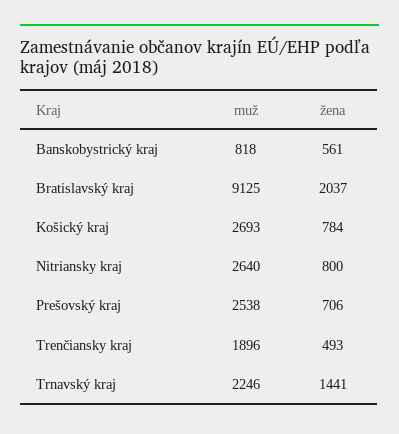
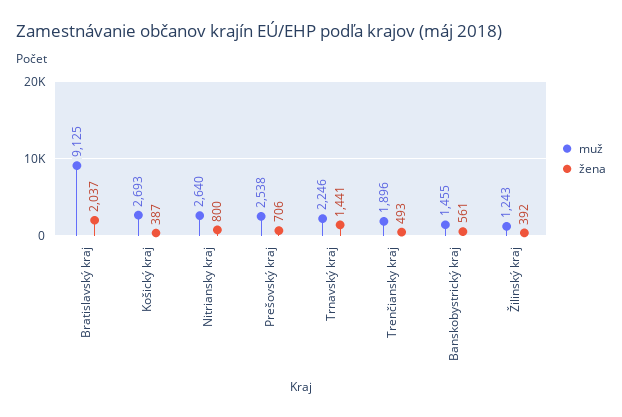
muž, Banskobystrický kraj: 818 -> 1455
žena, Košický kraj: 784 -> 387
muž, Žilinský kraj: none -> 1243
žena, Žilinský kraj: none -> 392

